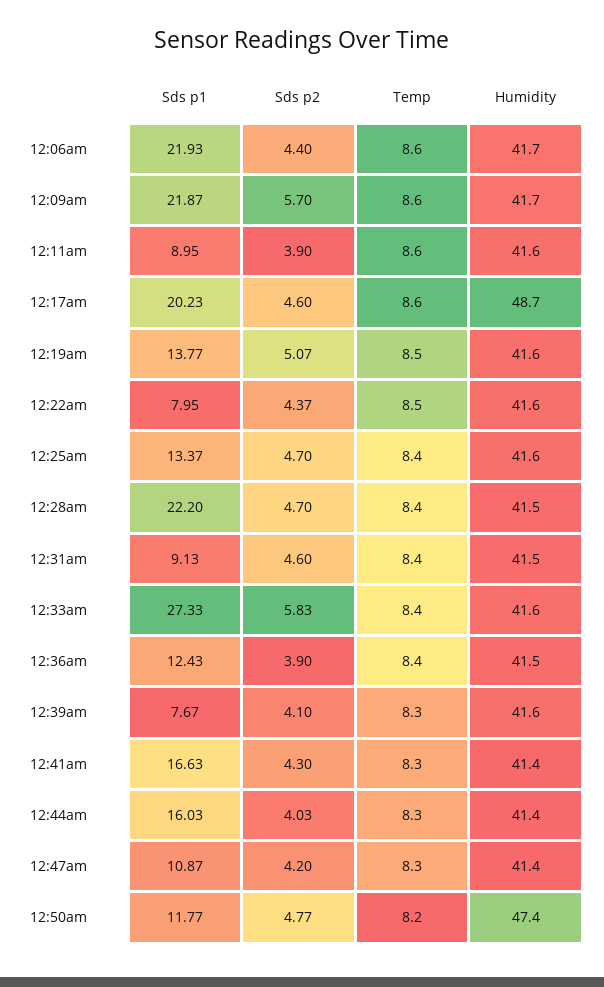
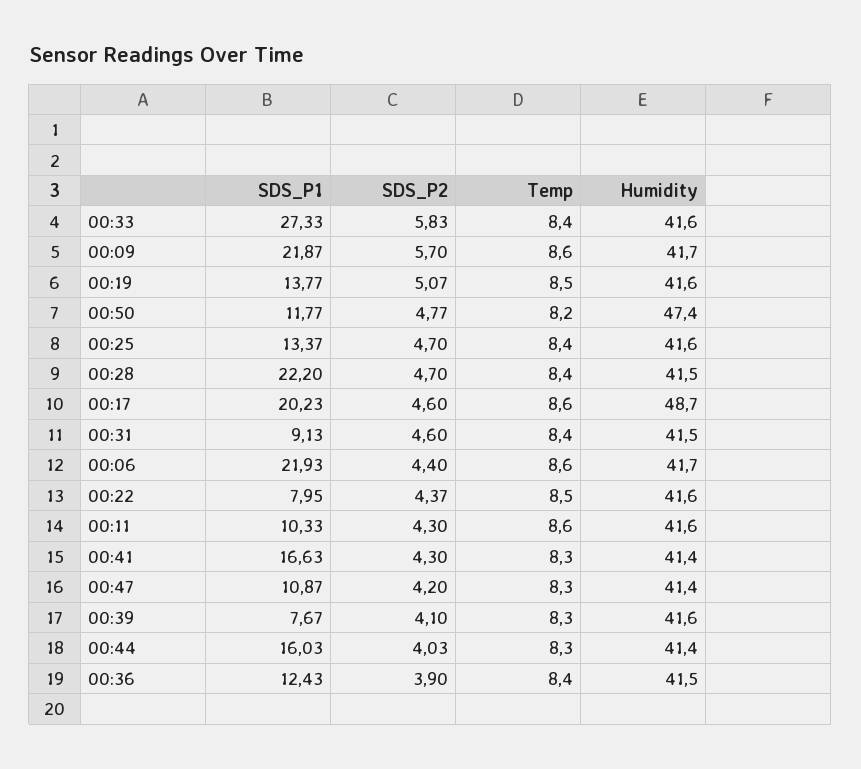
Sds p1, 12:11am: 8.95 -> 10.33
Sds p2, 12:11am: 3.9 -> 4.3

